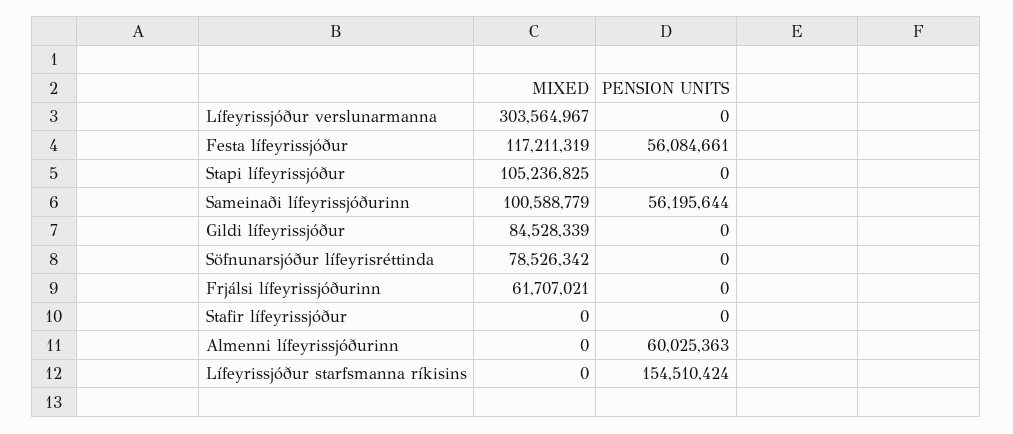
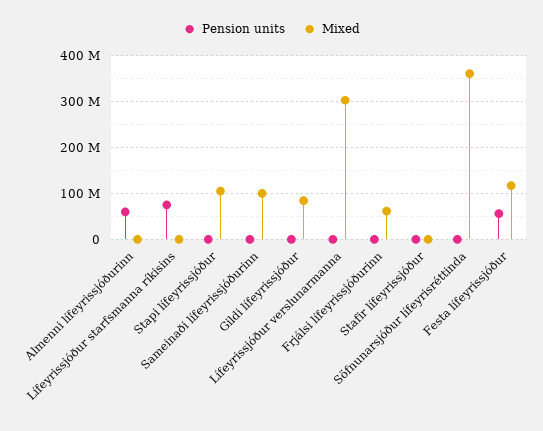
PENSION UNITS, Sameinaði lífeyrissjóðurinn: 56195644 -> 0
MIXED, Söfnunarsjóður lífeyrisréttinda: 78526342 -> 360000000
PENSION UNITS, Lífeyrissjóður starfsmanna ríkisins: 154510424 -> 80000000

